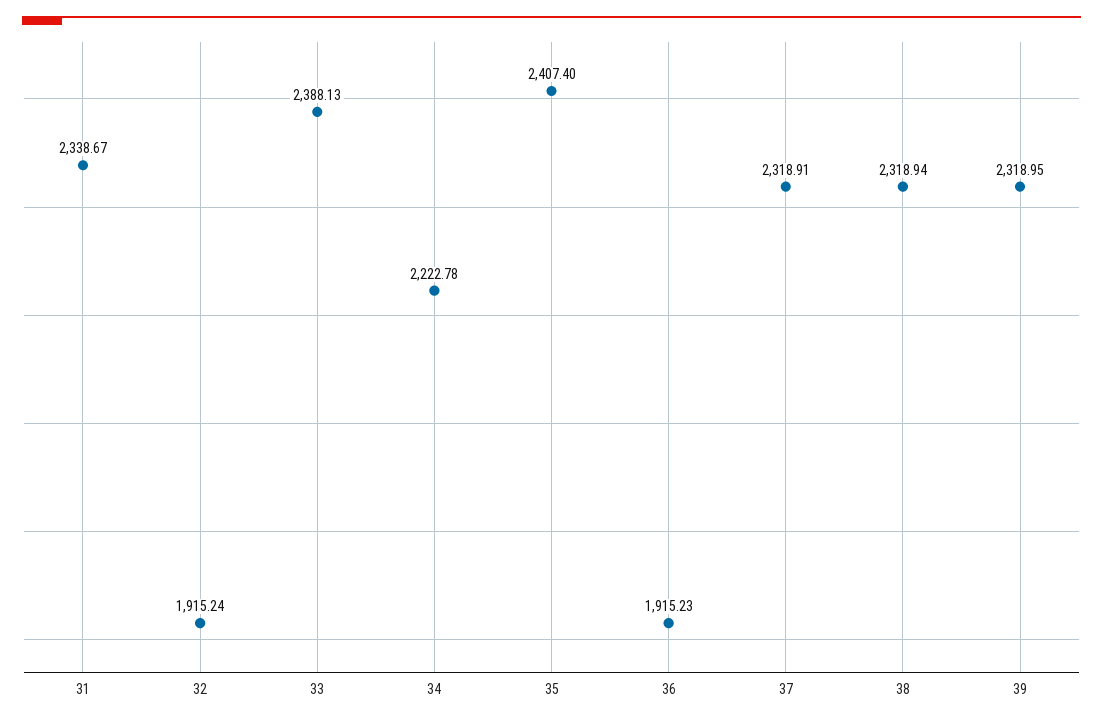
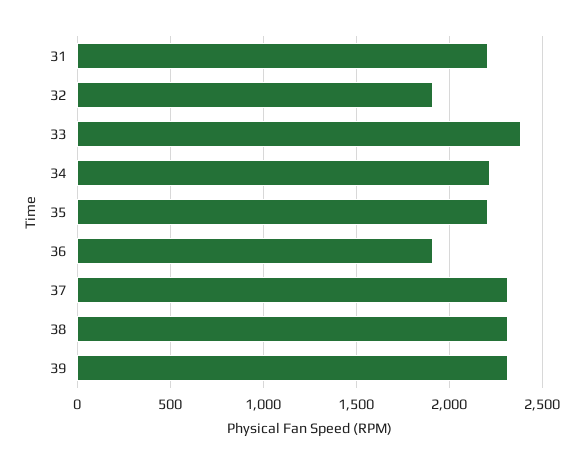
31: 2338.67 -> 2200
35: 2407.4 -> 2200

